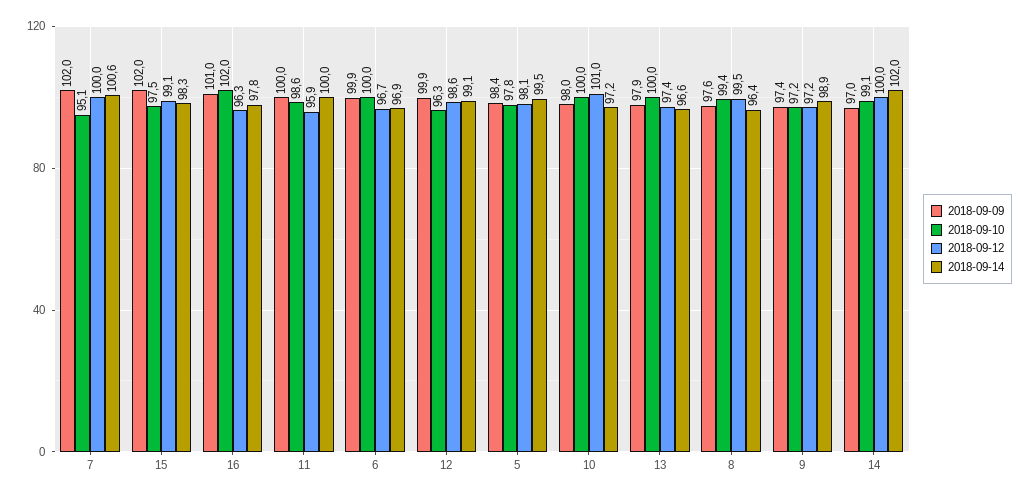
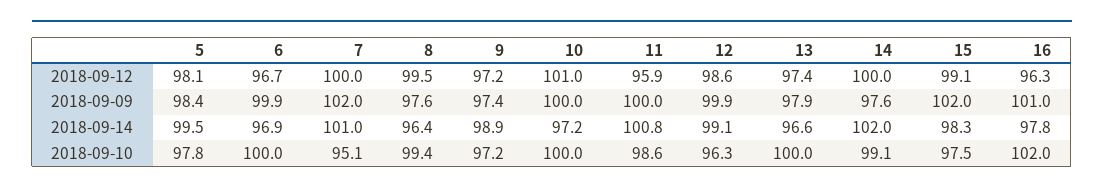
2018-09-14, 7: 100.6 -> 101
2018-09-14, 11: 100 -> 100.8
2018-09-09, 10: 98 -> 100
2018-09-09, 14: 97 -> 97.6

